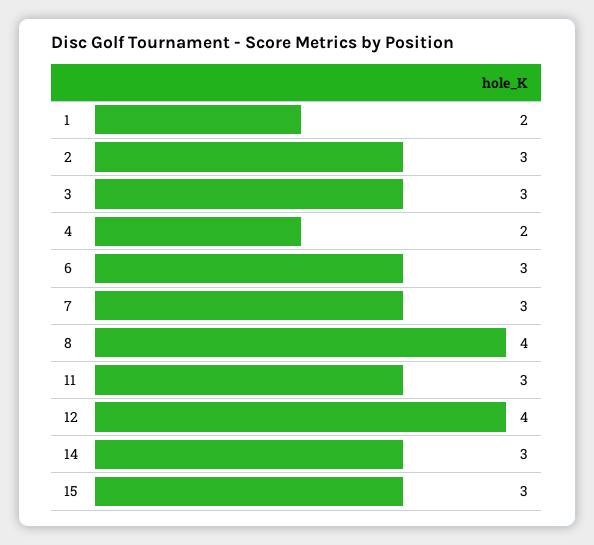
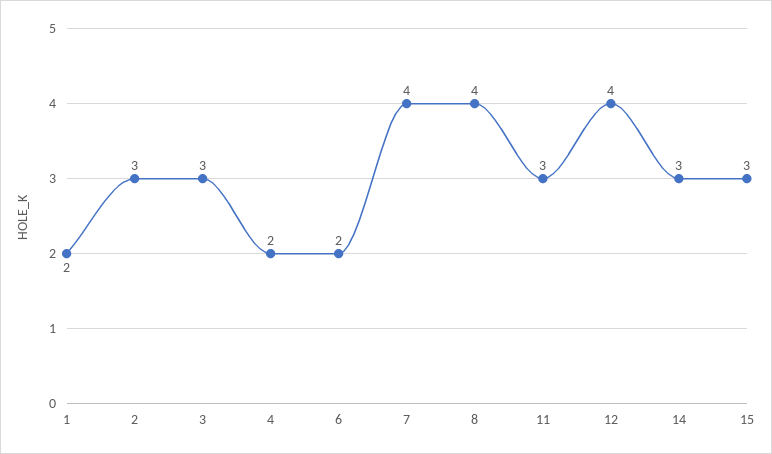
6: 3 -> 2
7: 3 -> 4

